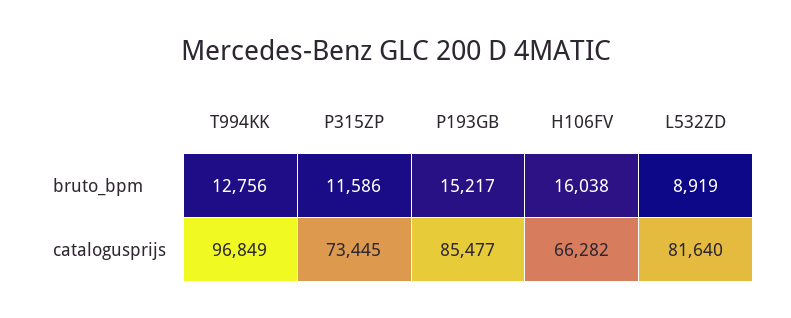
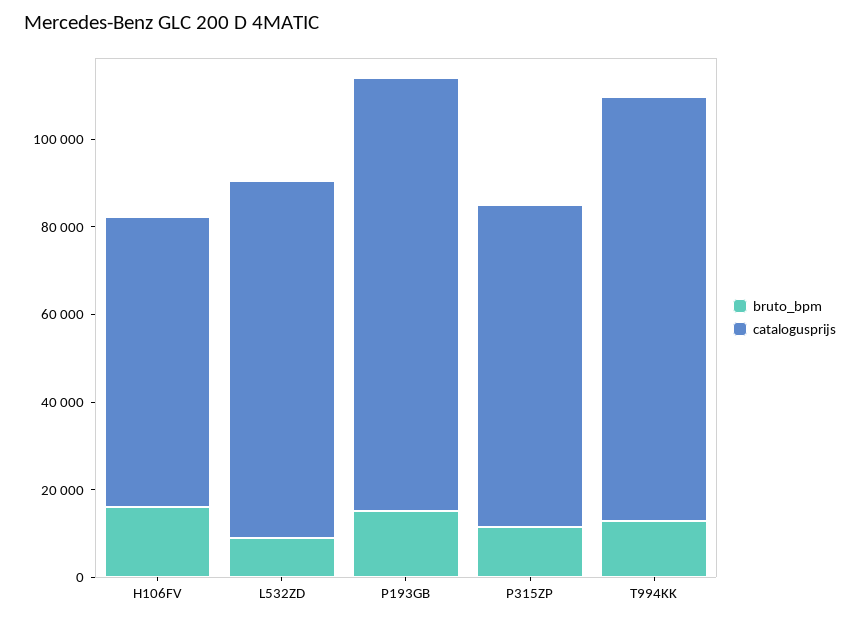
catalogusprijs, P193GB: 85477 -> 100000

